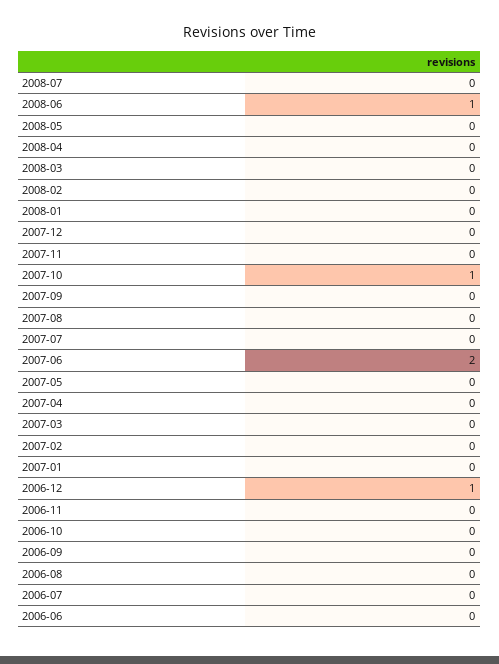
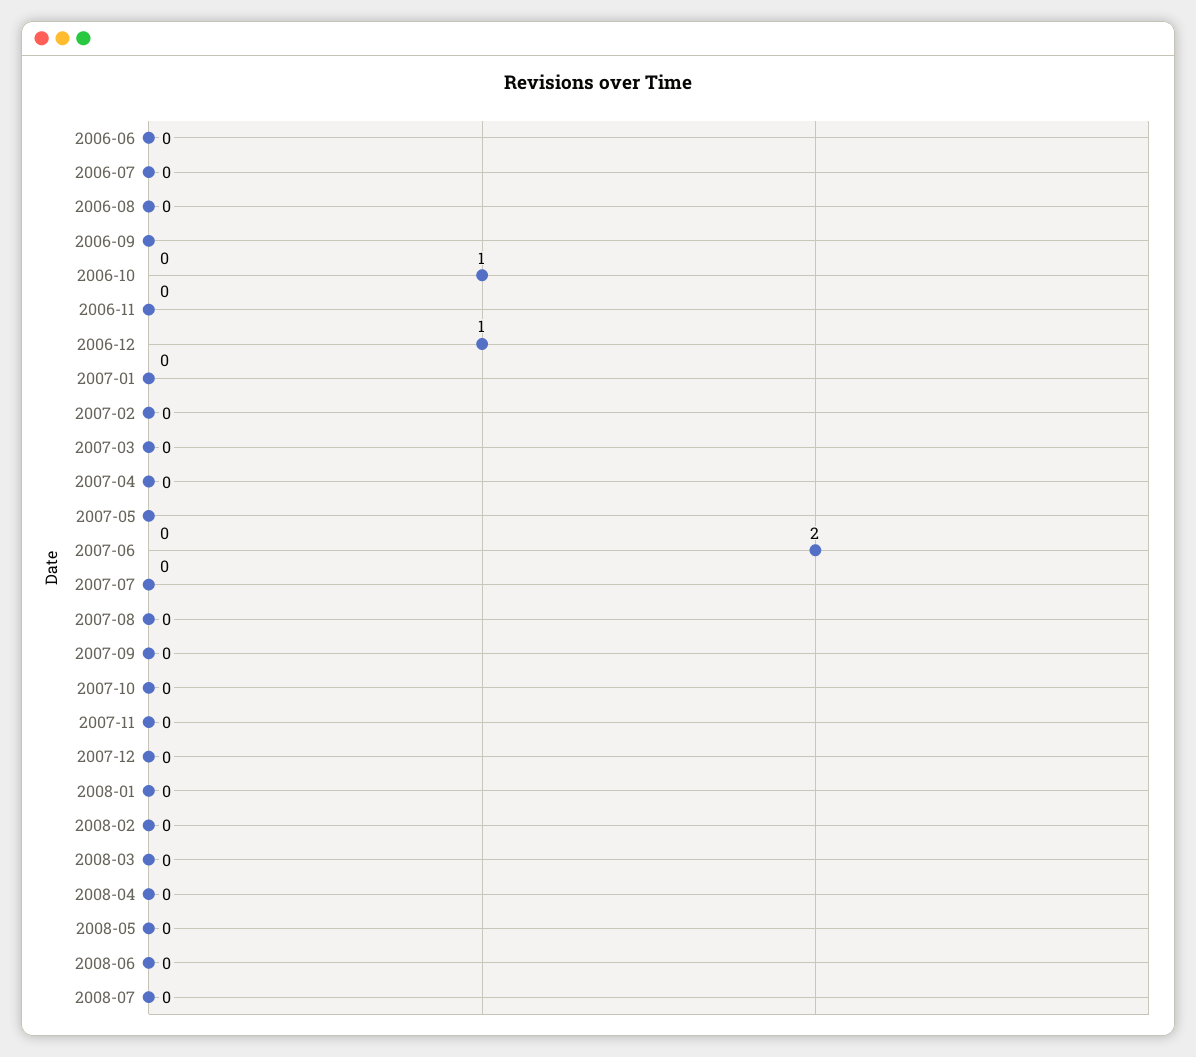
2008-06: 1 -> 0
2007-10: 1 -> 0
2006-10: 0 -> 1

